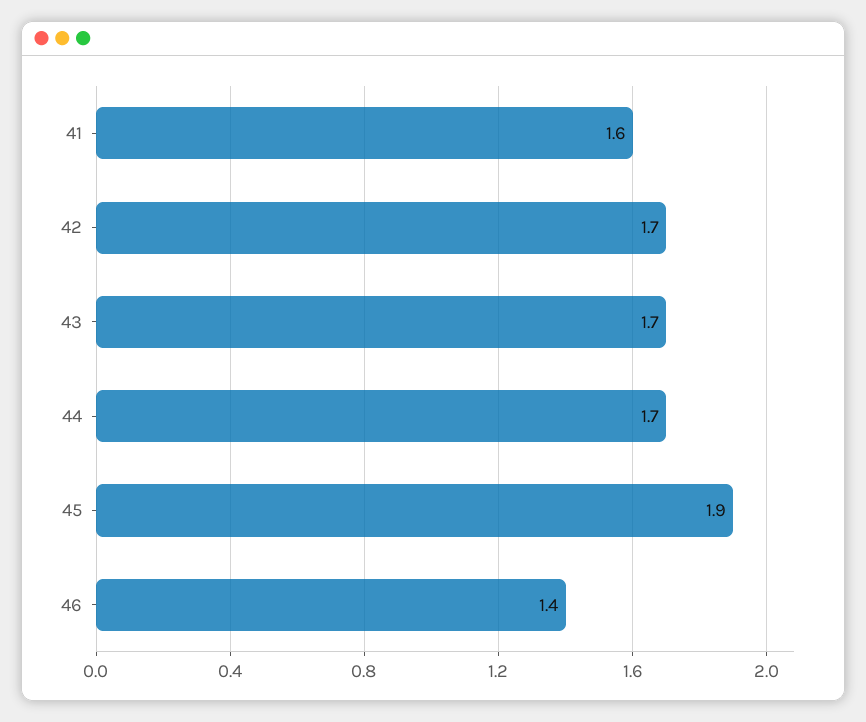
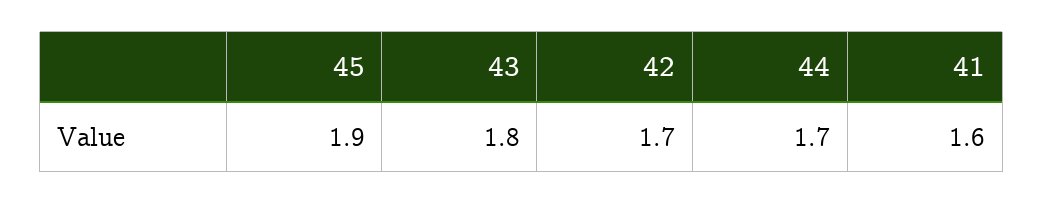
43: 1.7 -> 1.8
46: 1.4 -> none

